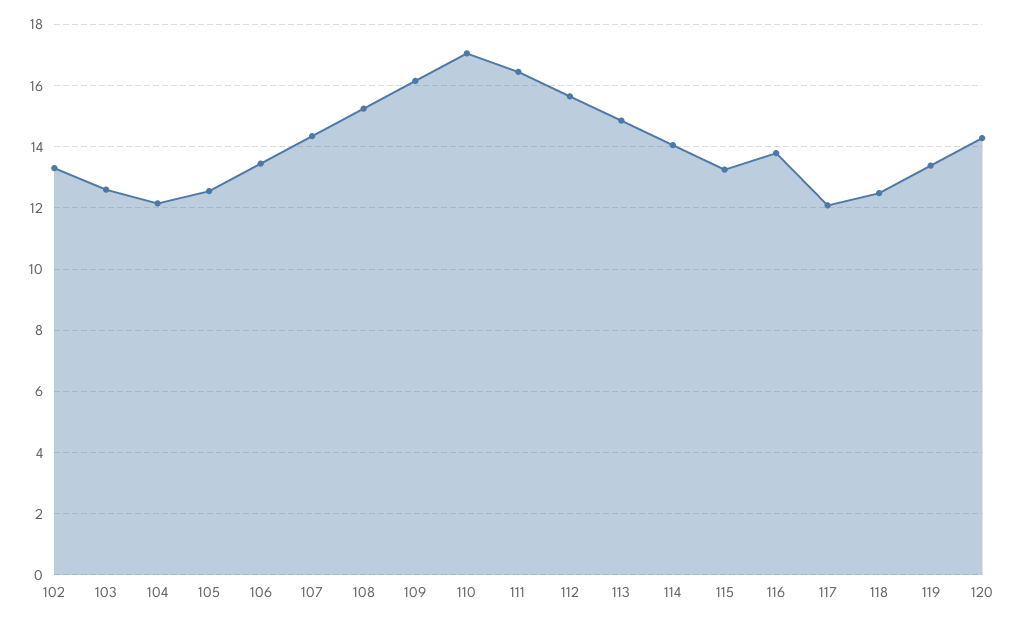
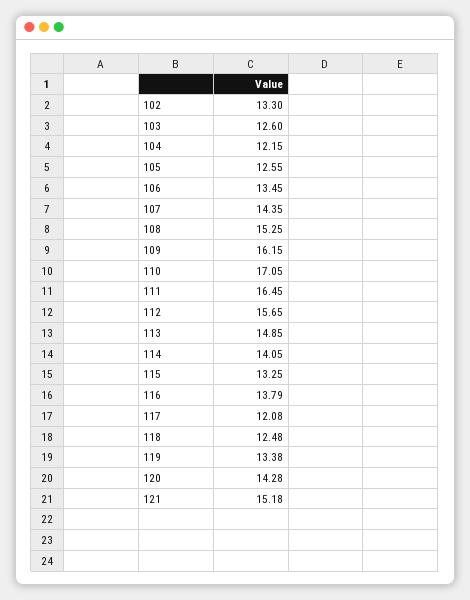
121: none -> 15.18

